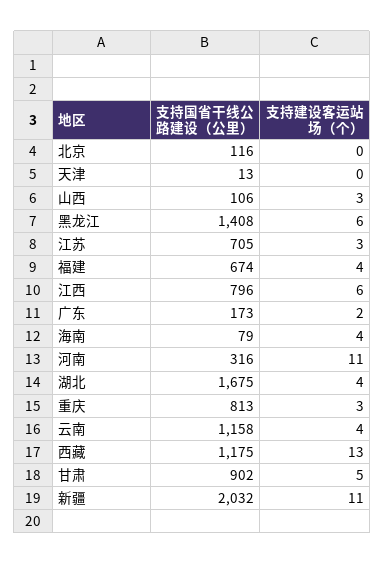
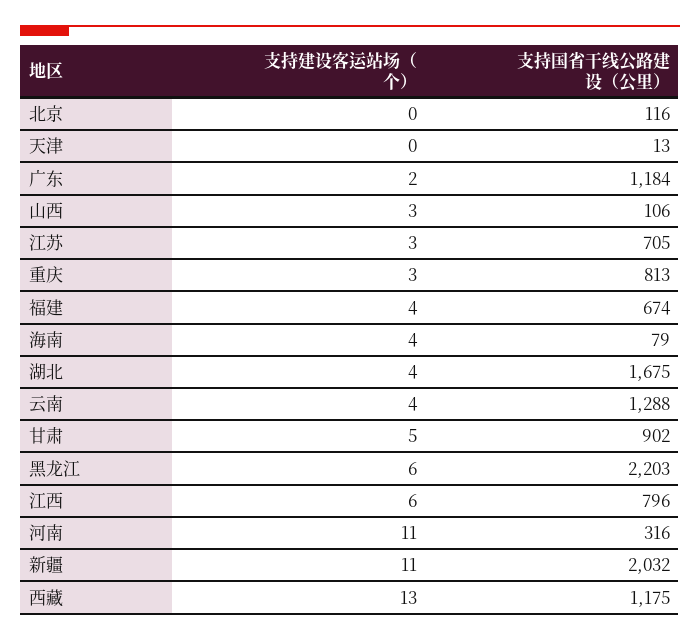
支持国省干线公路建设（公里）, 黑龙江: 1408 -> 2203
支持国省干线公路建设（公里）, 广东: 173 -> 1184
支持国省干线公路建设（公里）, 云南: 1158 -> 1288

